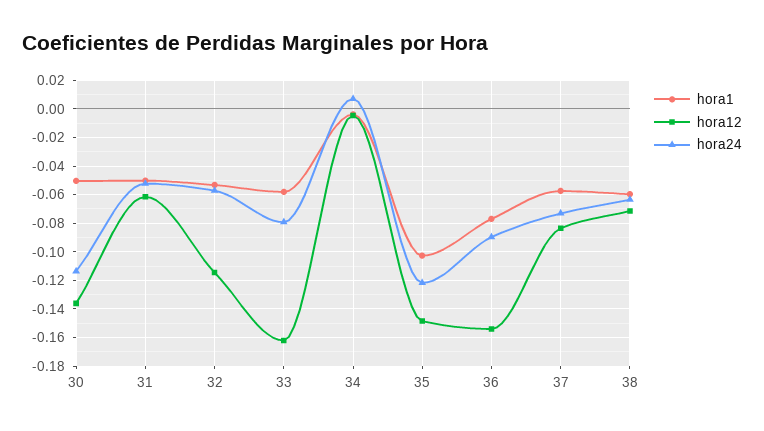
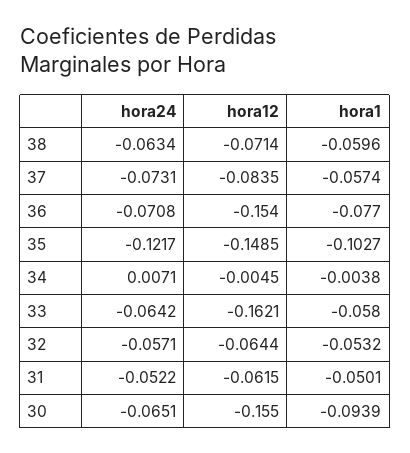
hora1, 30: -0.05 -> -0.0939
hora12, 30: -0.135 -> -0.155
hora24, 30: -0.115 -> -0.0651
hora12, 32: -0.115 -> -0.0644
hora24, 33: -0.08 -> -0.0642
hora24, 36: -0.09 -> -0.0708

